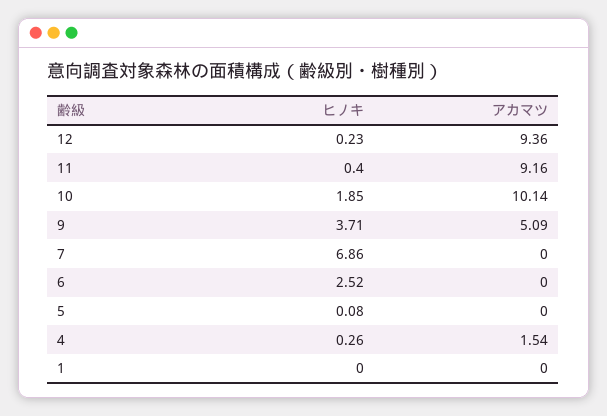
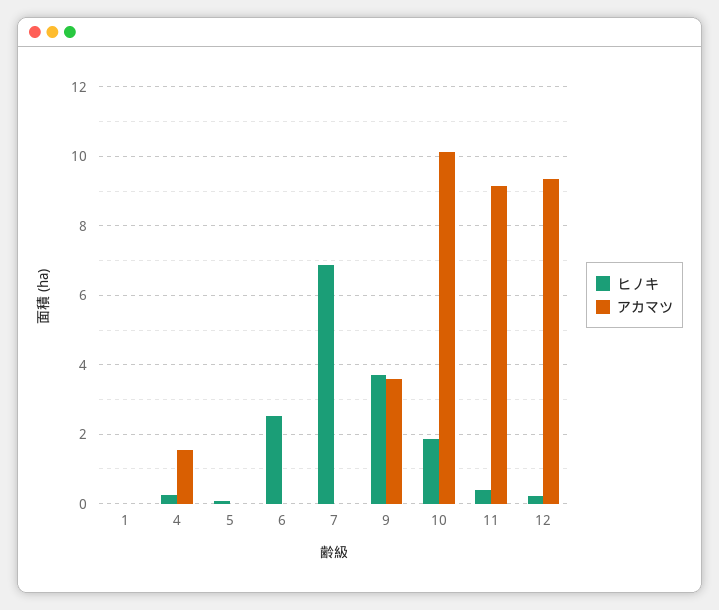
アカマツ, 9: 5.09 -> 3.6

